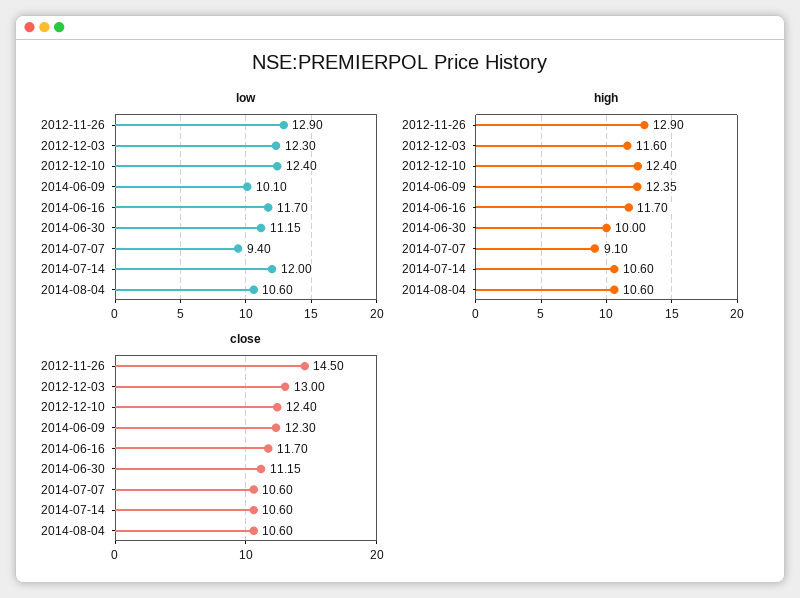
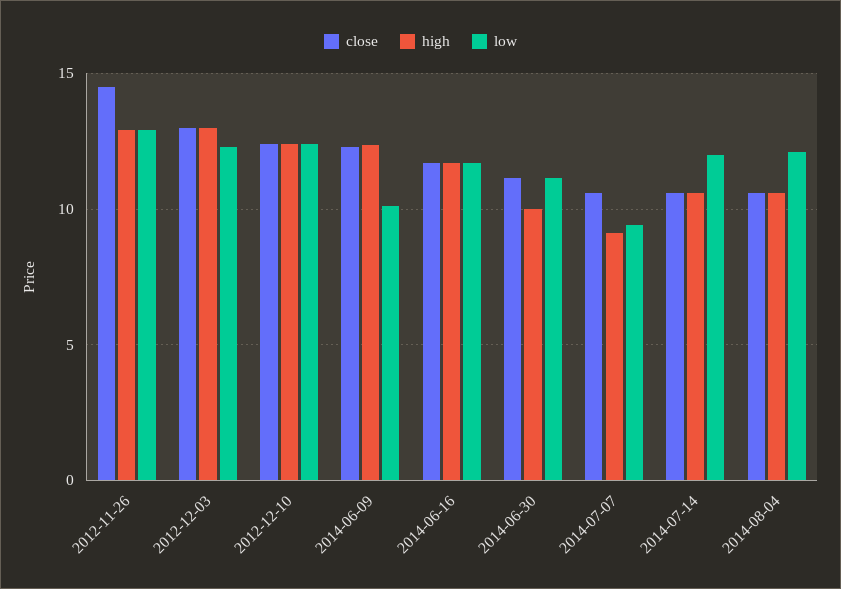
low, 2014-08-04: 10.6 -> 12
high, 2012-12-03: 11.6 -> 13

